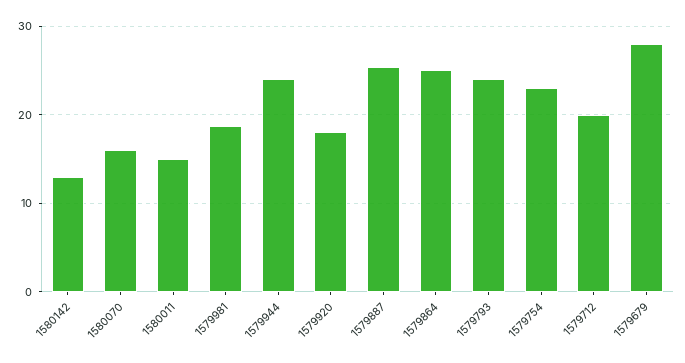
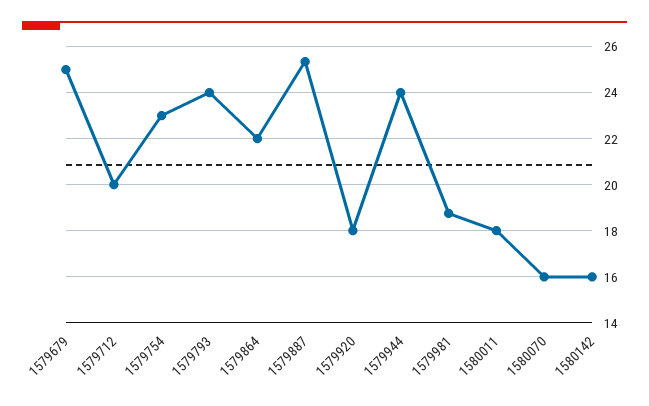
1580142: 13 -> 16
1580011: 15 -> 18
1579864: 25 -> 22
1579679: 28 -> 25

